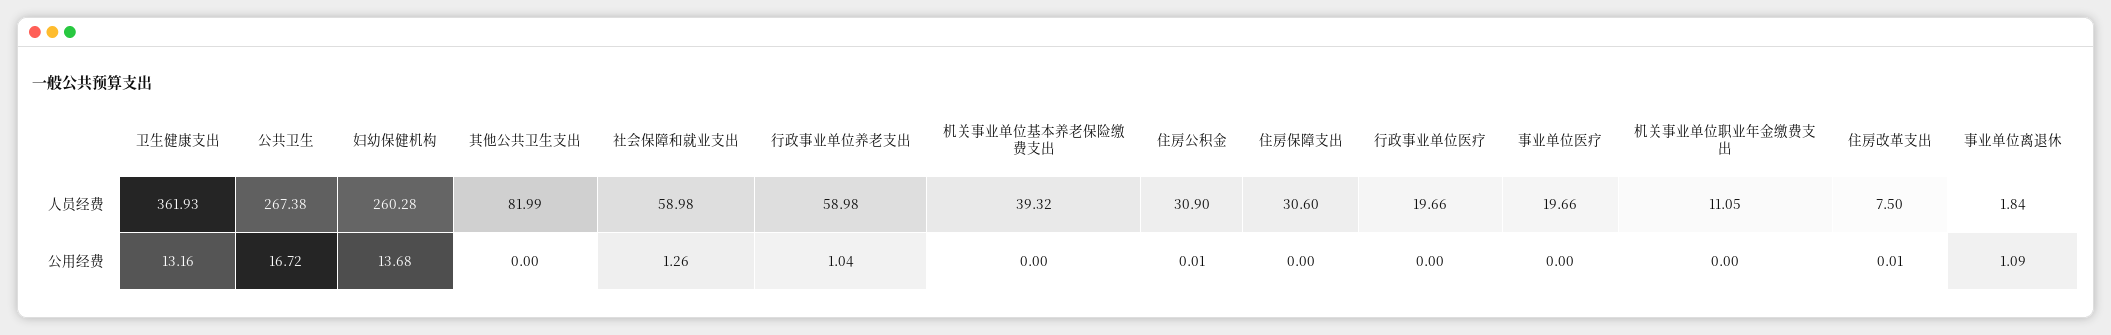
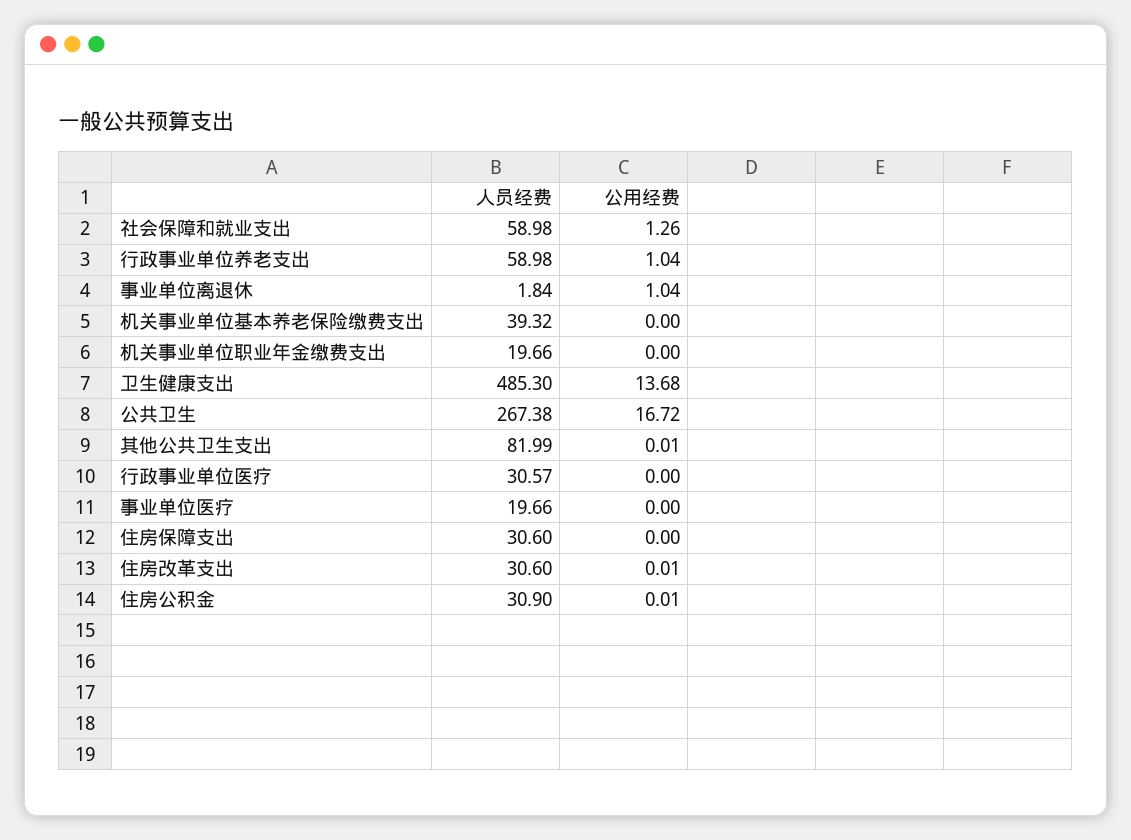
卫生健康支出, 人员经费: 361.93 -> 485.3
妇幼保健机构, 人员经费: 260.28 -> none
行政事业单位医疗, 人员经费: 19.66 -> 30.57
机关事业单位职业年金缴费支出, 人员经费: 11.05 -> 19.66
住房改革支出, 人员经费: 7.5 -> 30.6
卫生健康支出, 公用经费: 13.16 -> 13.68
妇幼保健机构, 公用经费: 13.68 -> none
其他公共卫生支出, 公用经费: 0 -> 0.01
事业单位离退休, 公用经费: 1.09 -> 1.04

